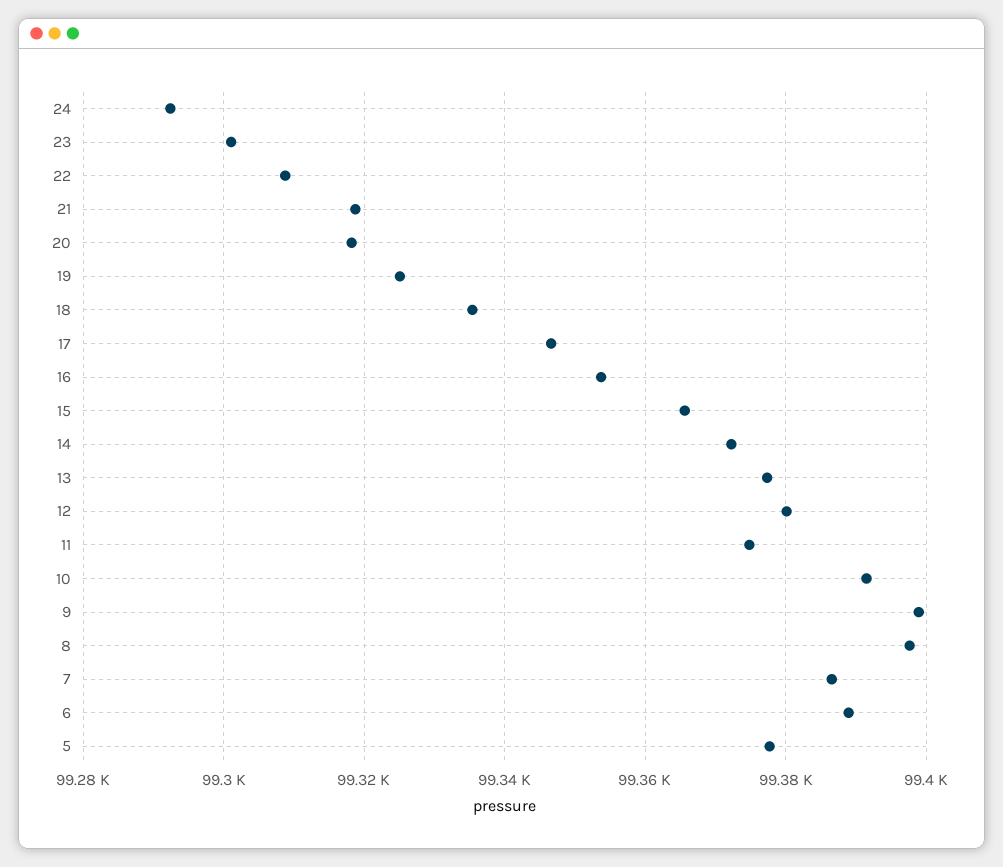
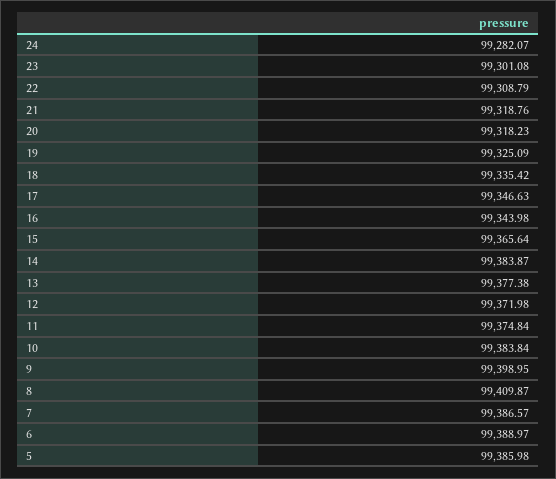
24: 99292 -> 99282.07
16: 99354 -> 99343.98
14: 99372 -> 99383.87
12: 99380 -> 99371.98
10: 99392 -> 99383.84
8: 99398 -> 99409.87
5: 99378 -> 99385.98

